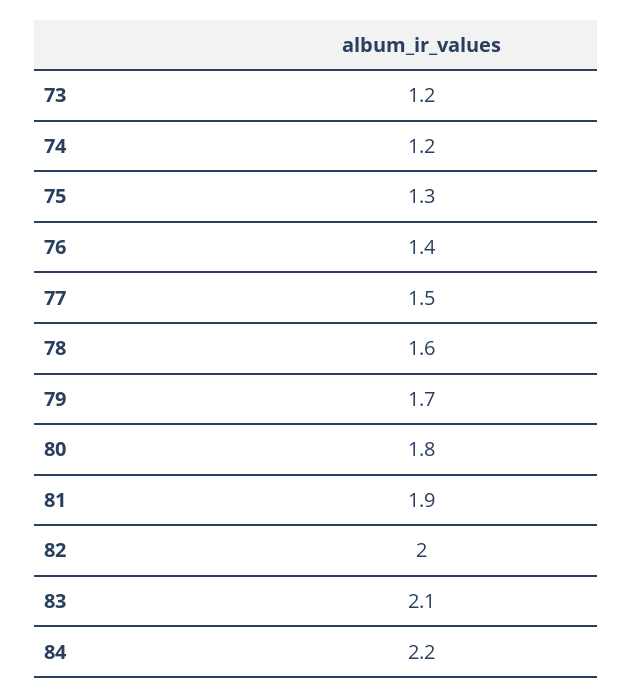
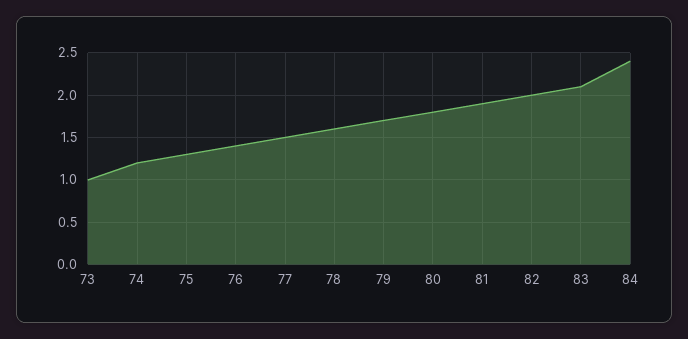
73: 1.2 -> 1
84: 2.2 -> 2.4

